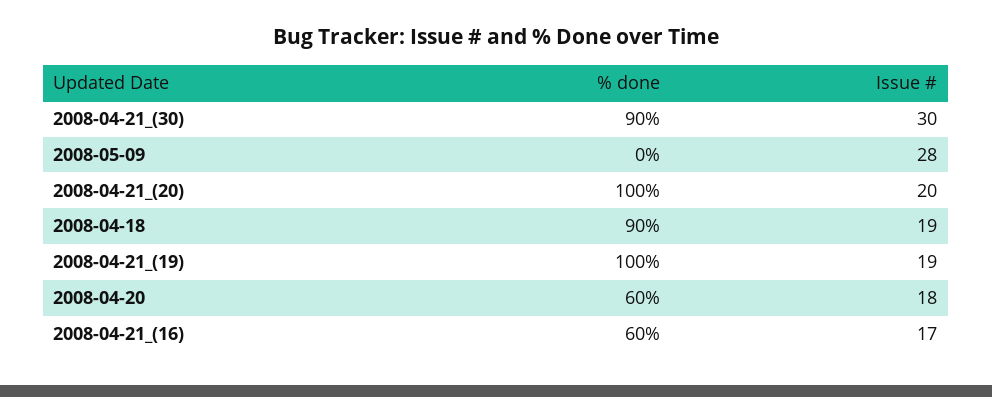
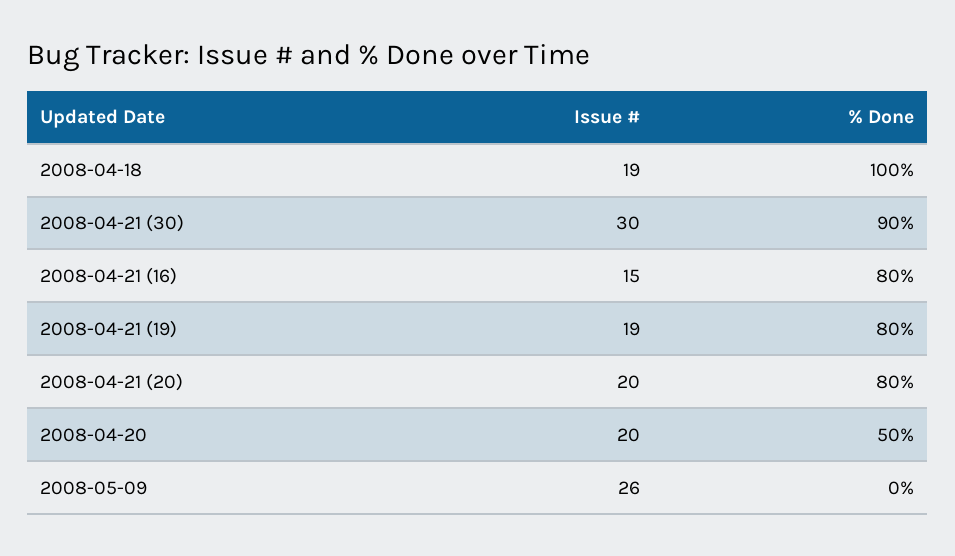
Issue #, 2008-05-09: 28 -> 26
% done, 2008-04-21_(20): 100 -> 80
% done, 2008-04-18: 90 -> 100
% done, 2008-04-21_(19): 100 -> 80
% done, 2008-04-20: 60 -> 50
Issue #, 2008-04-20: 18 -> 20
% done, 2008-04-21_(16): 60 -> 80
Issue #, 2008-04-21_(16): 17 -> 15

